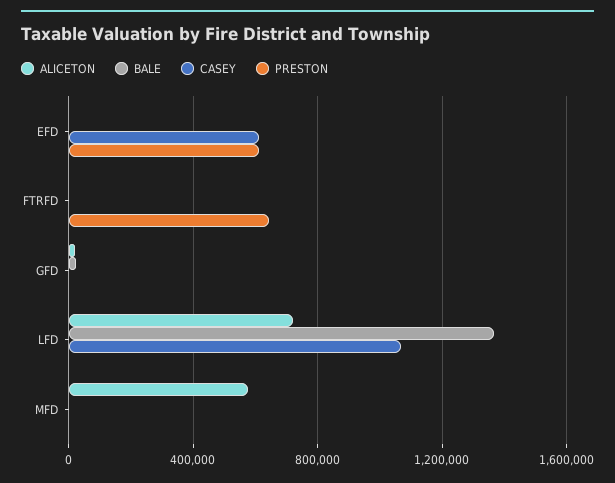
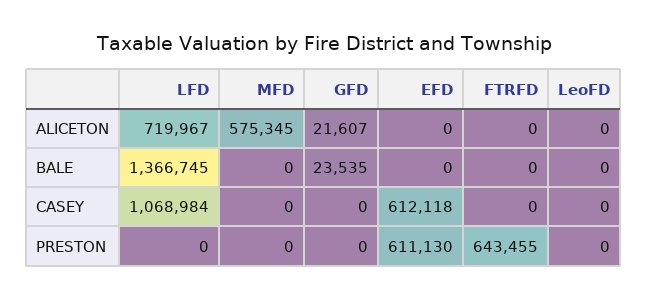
ALICETON, LeoFD: none -> 0
BALE, LeoFD: none -> 0
CASEY, LeoFD: none -> 0
PRESTON, LeoFD: none -> 0

